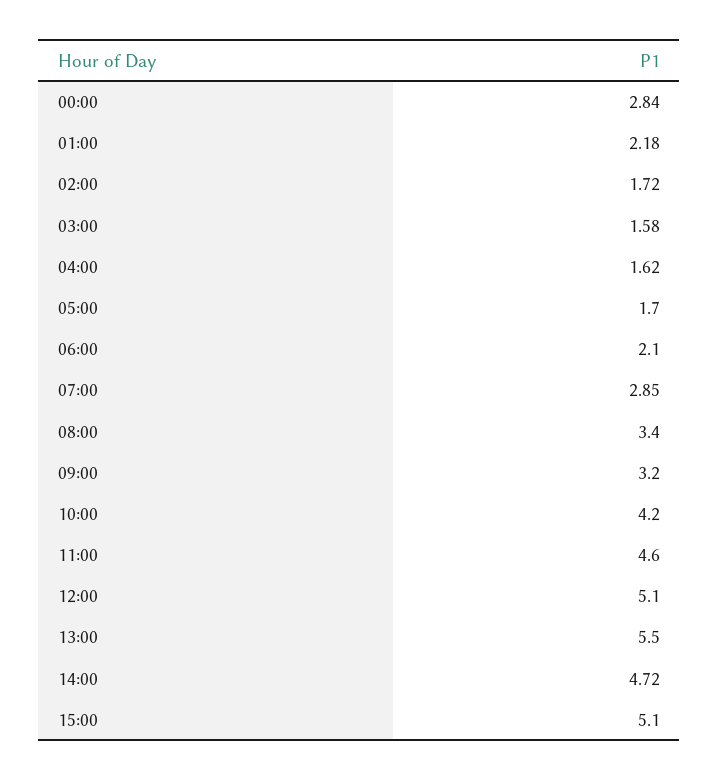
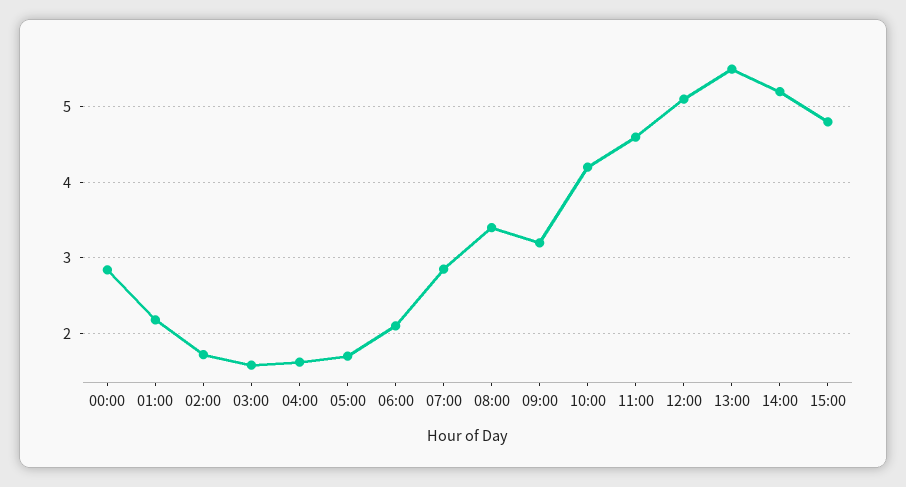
14:00: 4.72 -> 5.2
15:00: 5.1 -> 4.8

